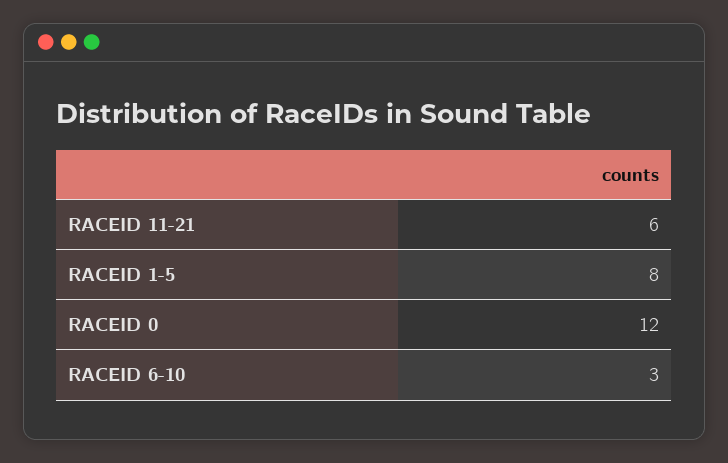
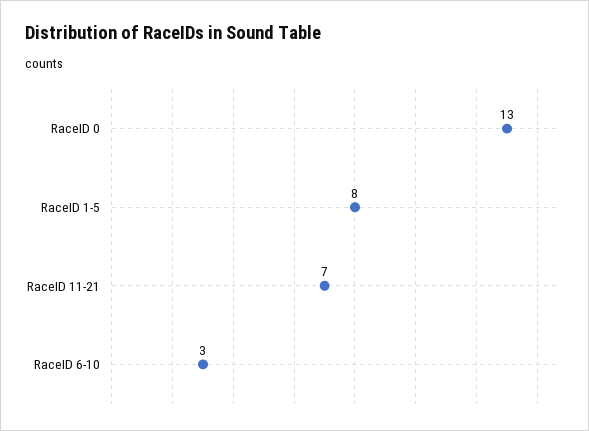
RACEID 11-21: 6 -> 7
RACEID 0: 12 -> 13

